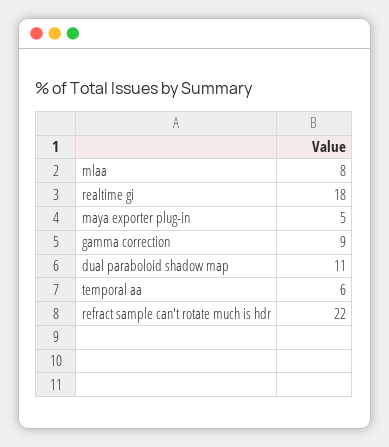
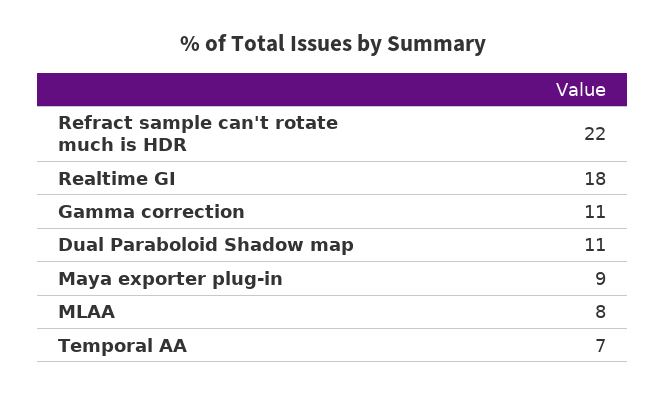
maya exporter plug-in: 5 -> 9
gamma correction: 9 -> 11
temporal aa: 6 -> 7

